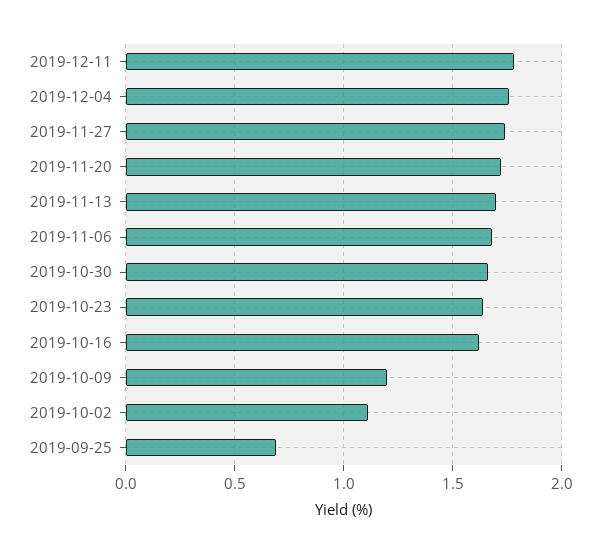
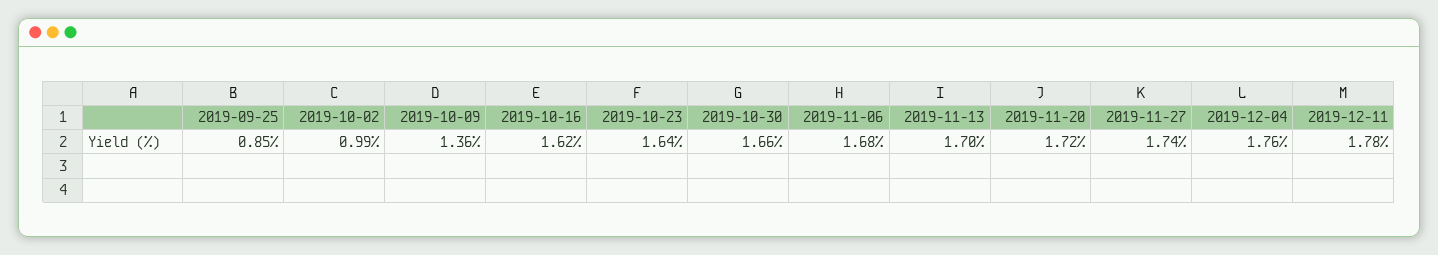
2019-10-09: 1.2 -> 1.36
2019-10-02: 1.1 -> 0.99
2019-09-25: 0.7 -> 0.85

